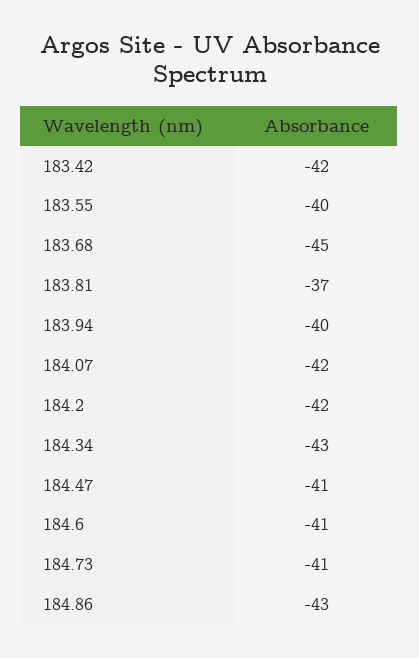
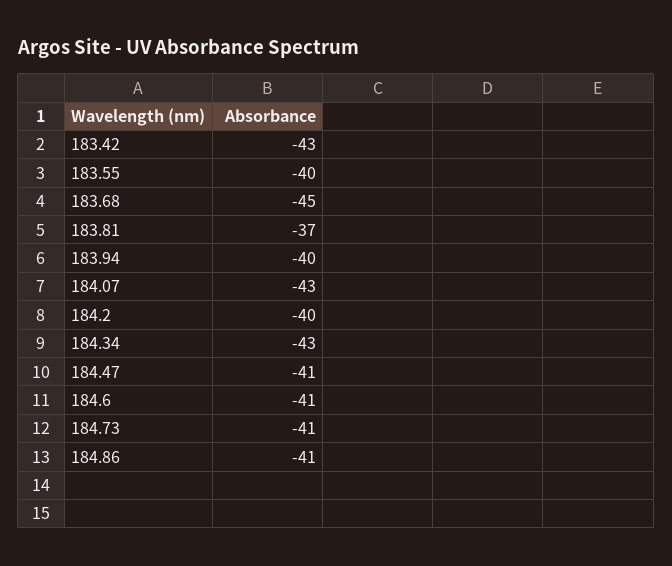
183.42: -42 -> -43
184.07: -42 -> -43
184.2: -42 -> -40
184.86: -43 -> -41

